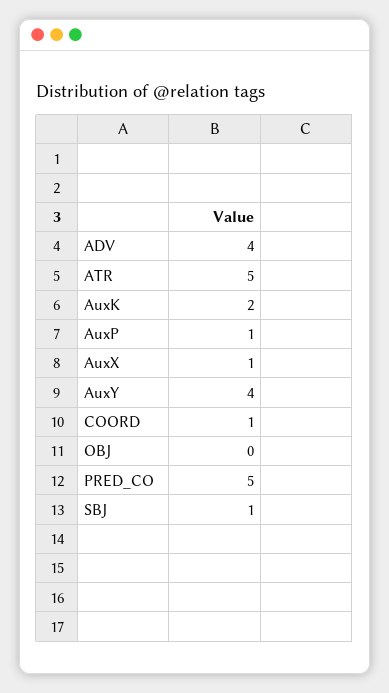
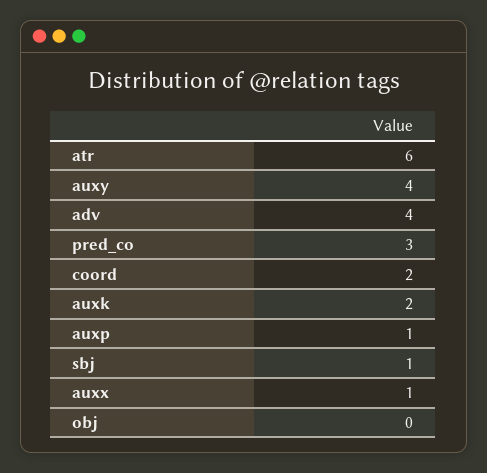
ATR: 5 -> 6
COORD: 1 -> 2
PRED_CO: 5 -> 3

